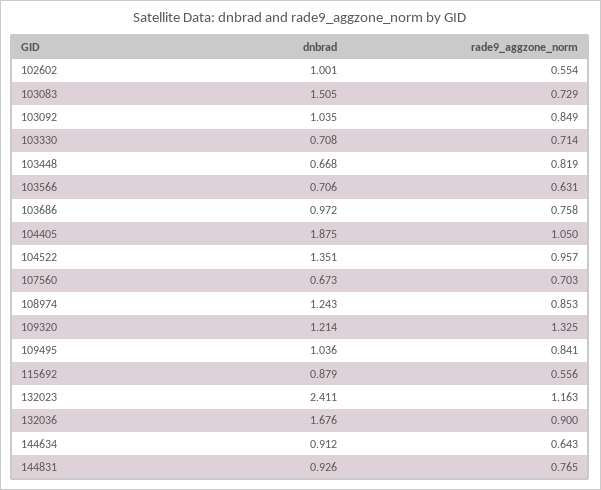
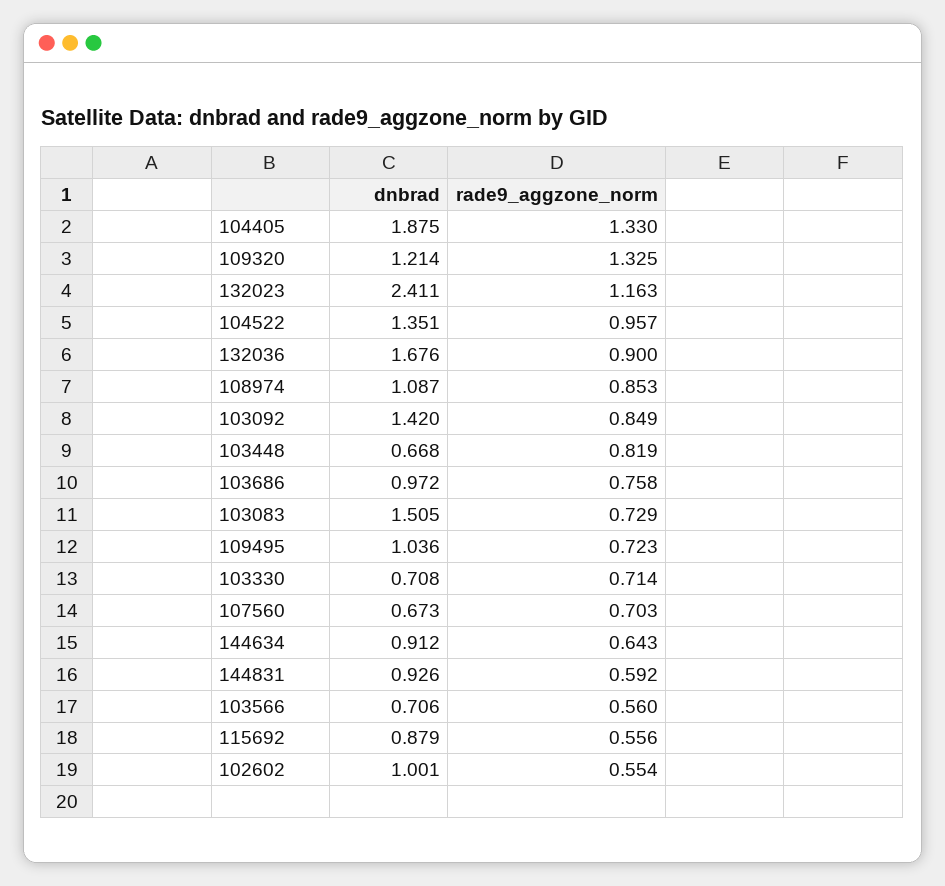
dnbrad, 103092: 1.035 -> 1.42
rade9_aggzone_norm, 103566: 0.631 -> 0.56
rade9_aggzone_norm, 104405: 1.05 -> 1.33
dnbrad, 108974: 1.243 -> 1.087
rade9_aggzone_norm, 109495: 0.841 -> 0.723
rade9_aggzone_norm, 144831: 0.765 -> 0.592

